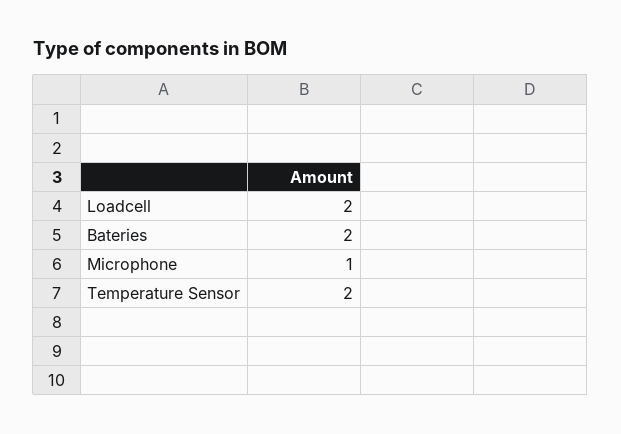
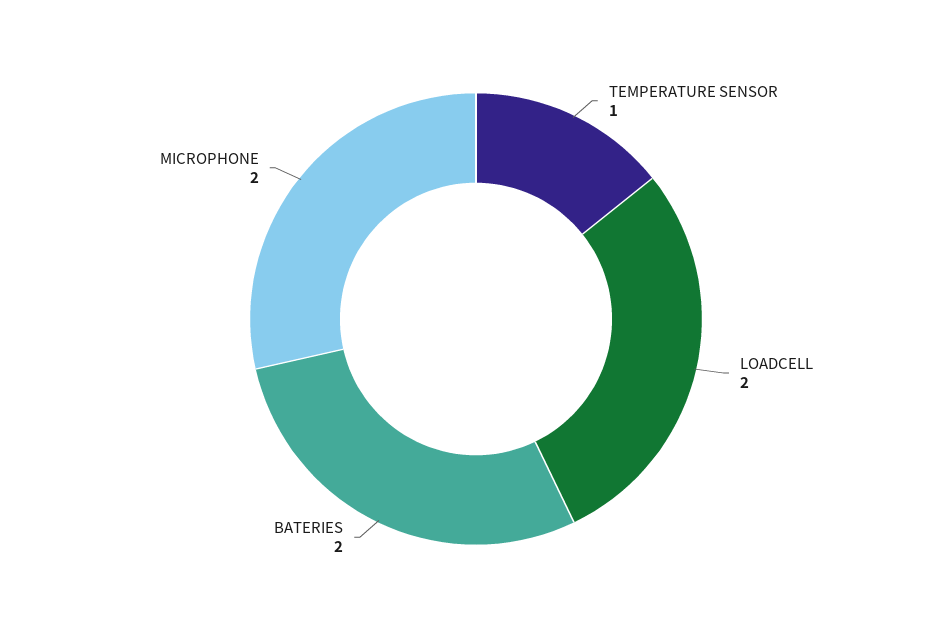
Microphone: 1 -> 2
Temperature Sensor: 2 -> 1

